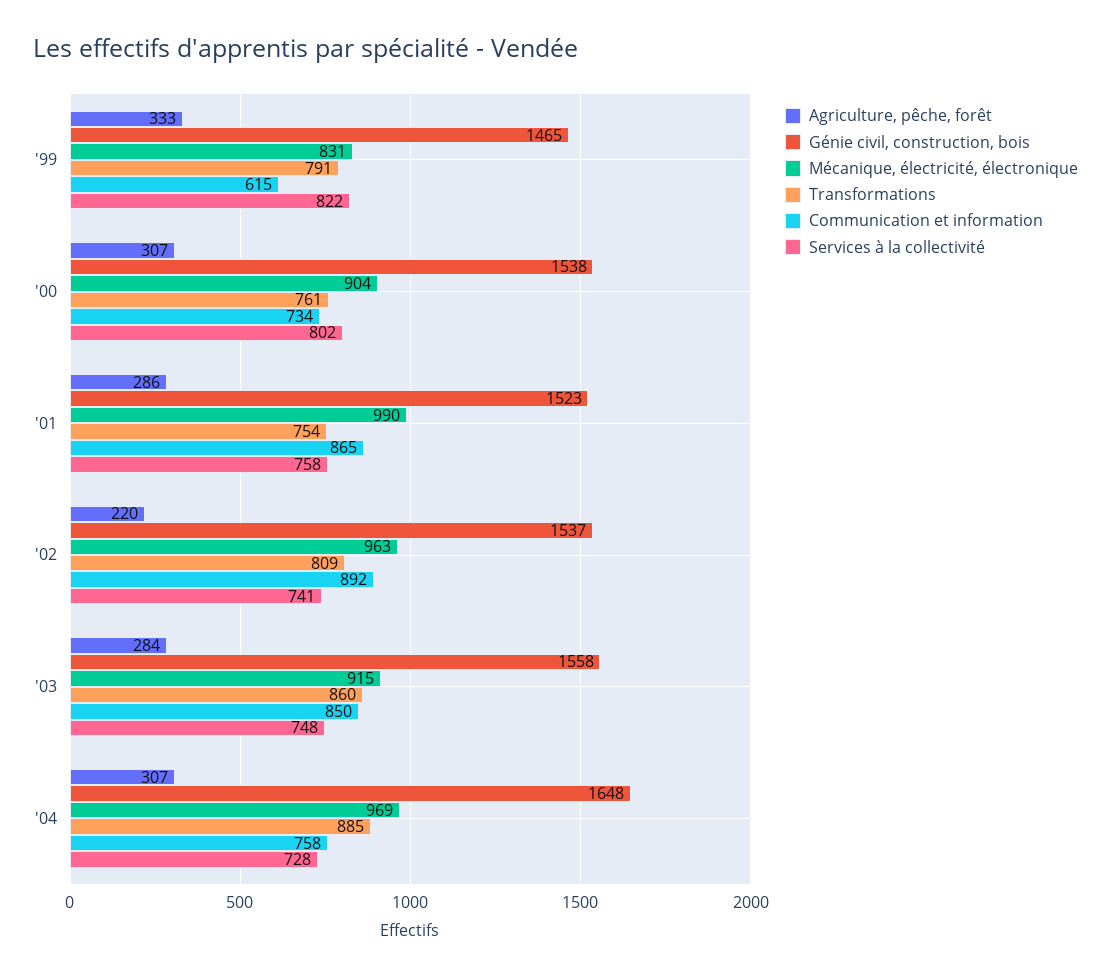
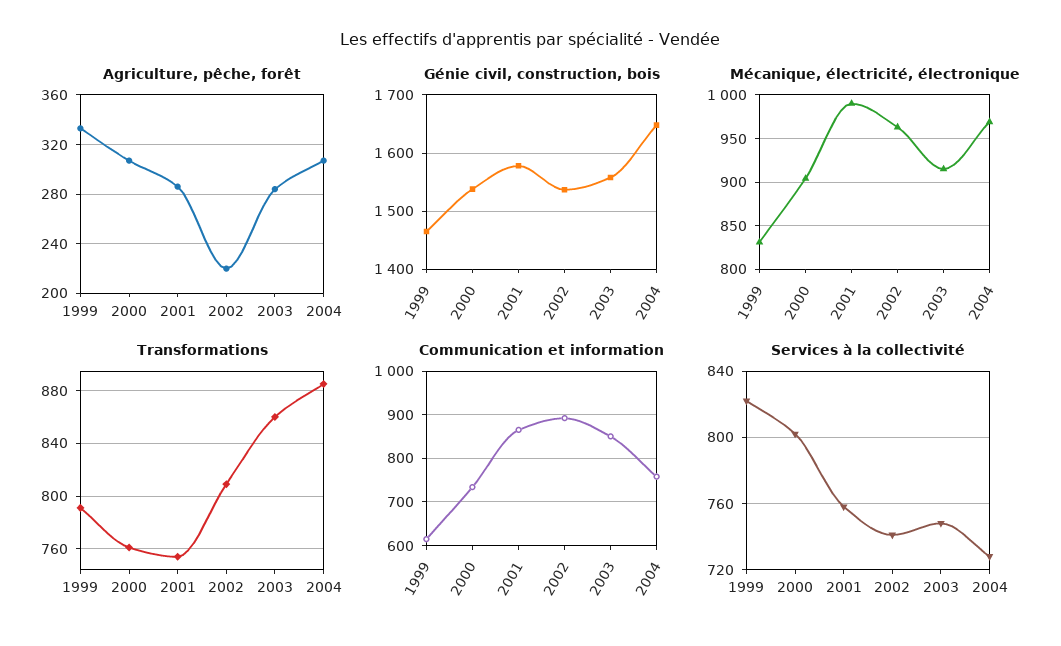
Génie civil, construction, bois, '01: 1523 -> 1580

